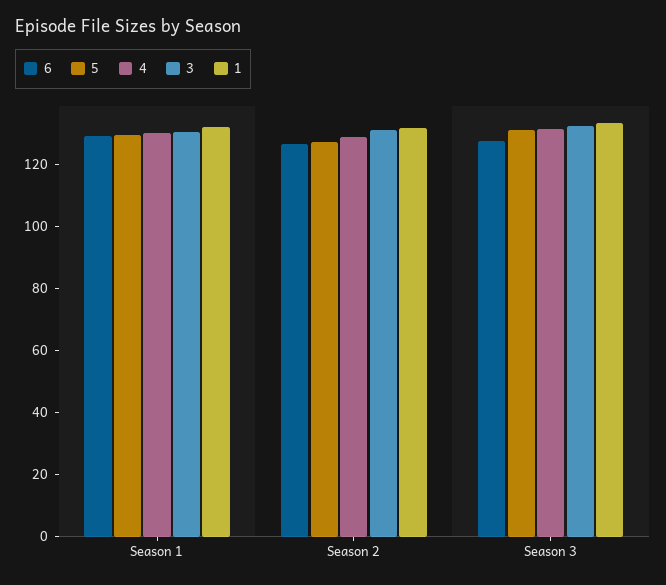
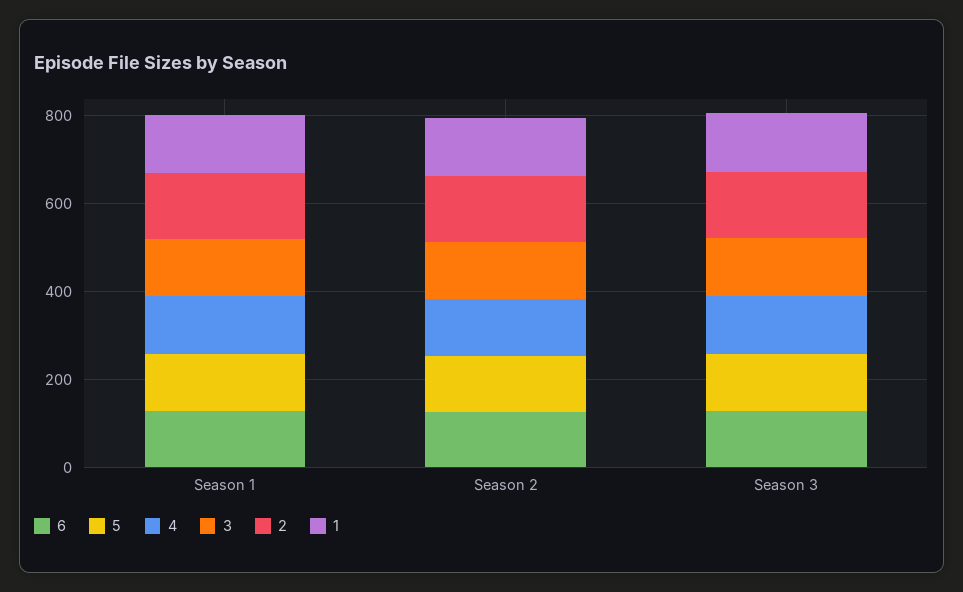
2, Season 1: none -> 150
2, Season 2: none -> 150
2, Season 3: none -> 150

